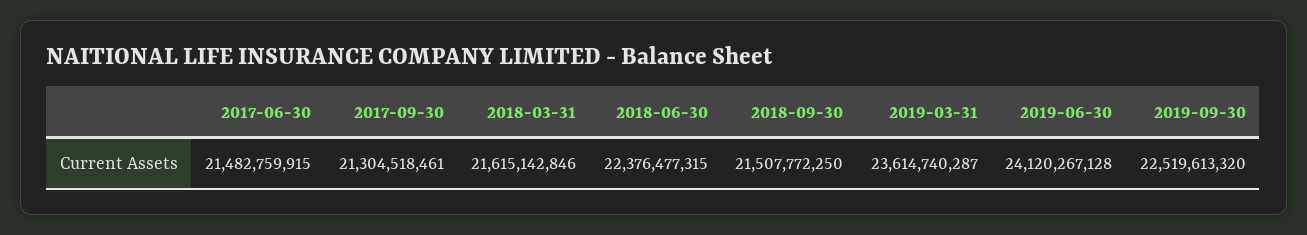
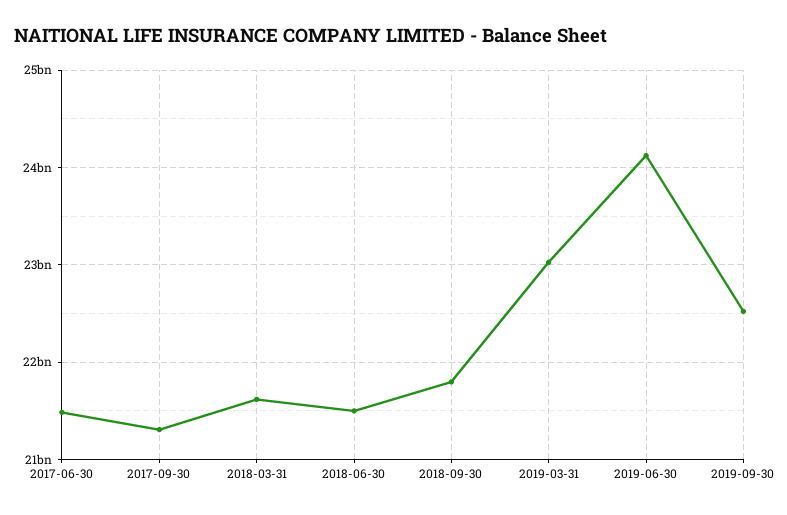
2018-06-30: 22376477315 -> 21500000000
2018-09-30: 21507772250 -> 21800000000
2019-03-31: 23614740287 -> 23000000000

